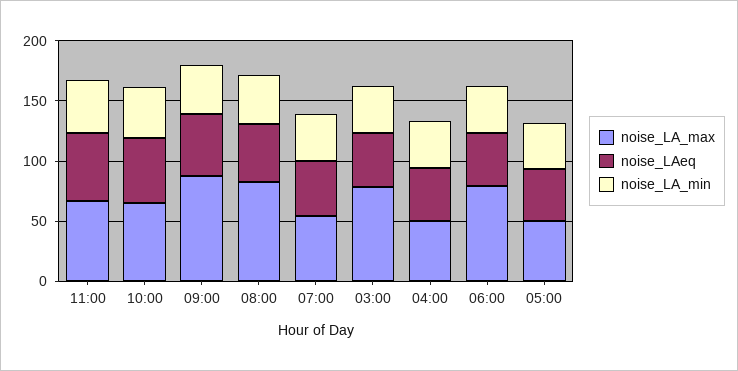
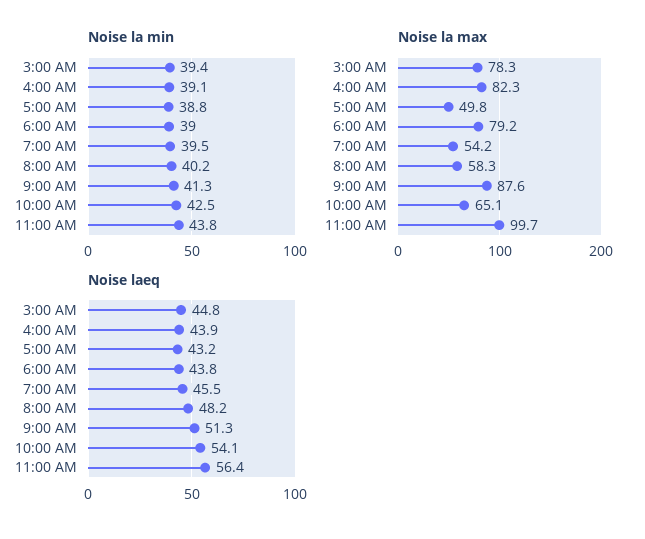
noise_LA_max, 11:00: 70 -> 99.7
noise_LA_max, 08:00: 80 -> 58.3
noise_LA_max, 04:00: 50 -> 82.3

